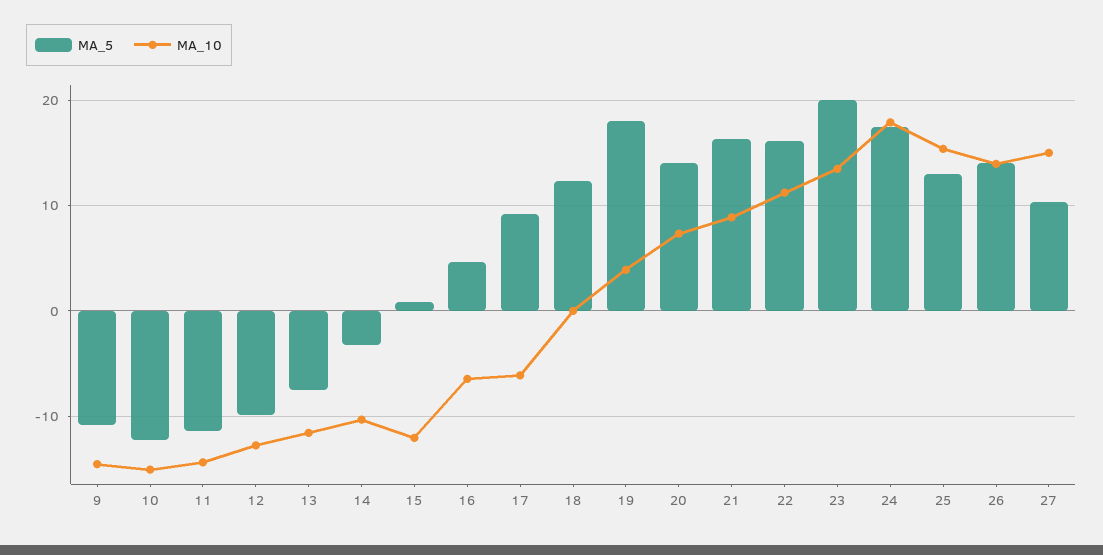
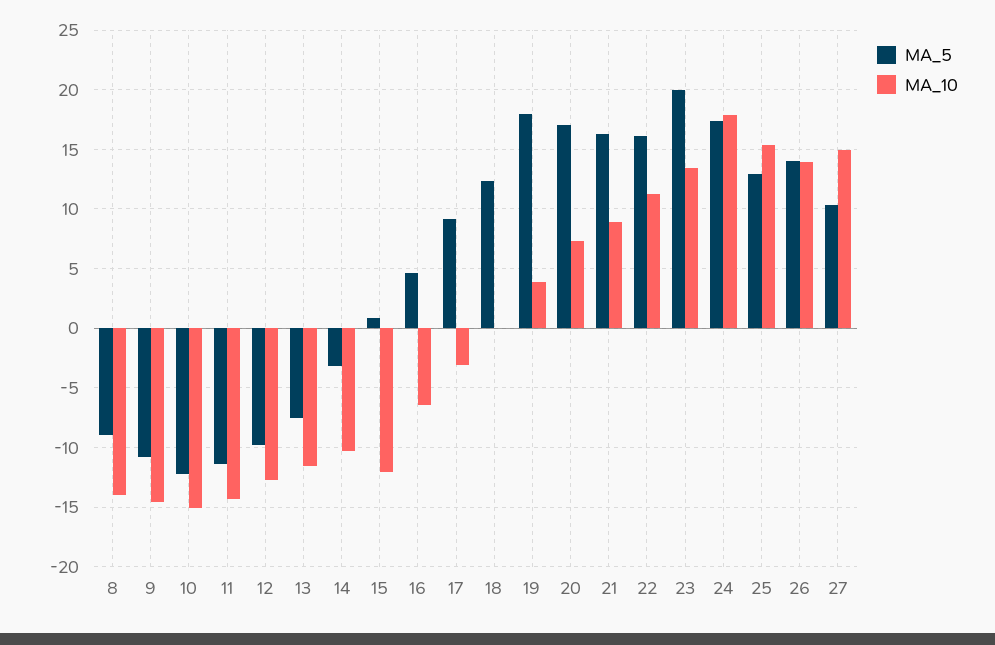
MA_10, 17: -6 -> -3
MA_5, 20: 14 -> 17
MA_5, 8: none -> -9
MA_10, 8: none -> -14

